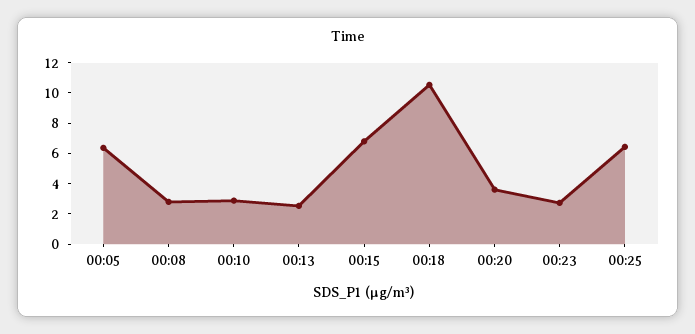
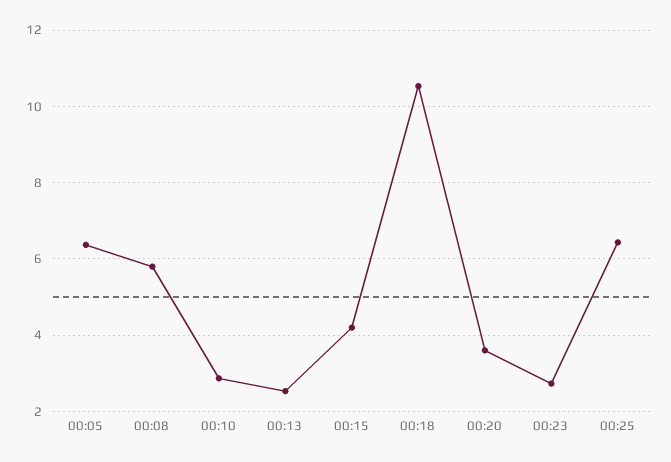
00:08: 3 -> 5.8
00:15: 7 -> 4.2

